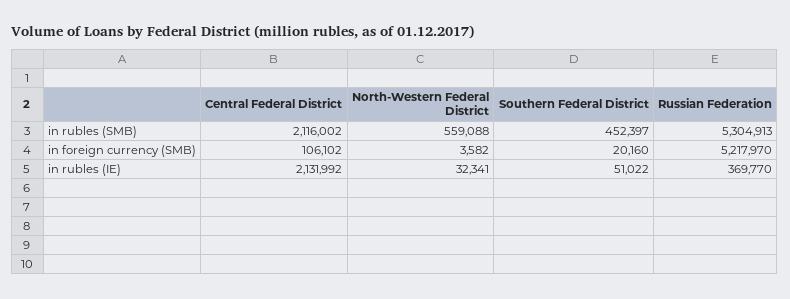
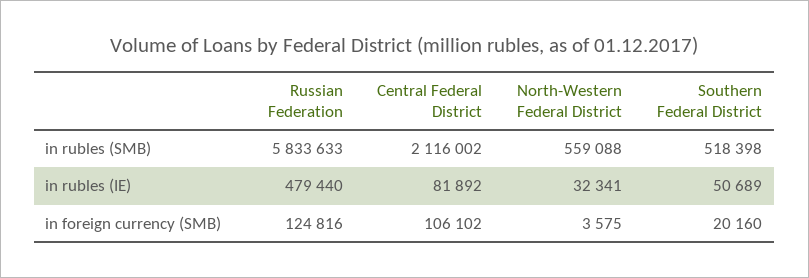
Southern Federal District, in rubles (SMB): 452397 -> 518398
Russian Federation, in rubles (SMB): 5304913 -> 5833633
North-Western Federal District, in foreign currency (SMB): 3582 -> 3575
Russian Federation, in foreign currency (SMB): 5217970 -> 124816
Central Federal District, in rubles (IE): 2131992 -> 81892
Southern Federal District, in rubles (IE): 51022 -> 50689
Russian Federation, in rubles (IE): 369770 -> 479440

